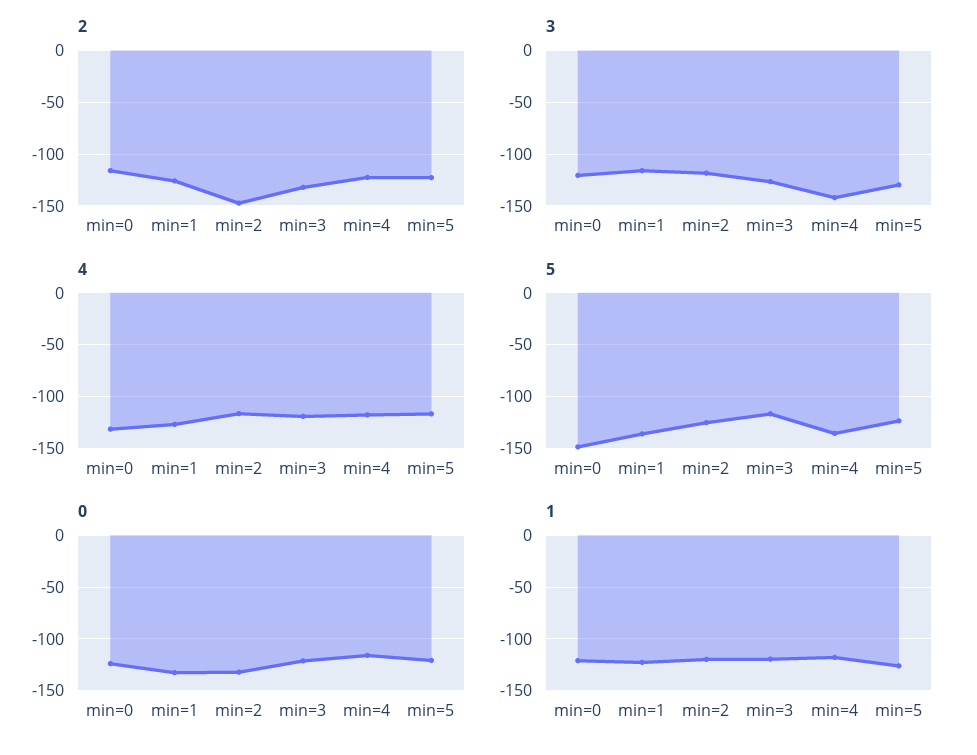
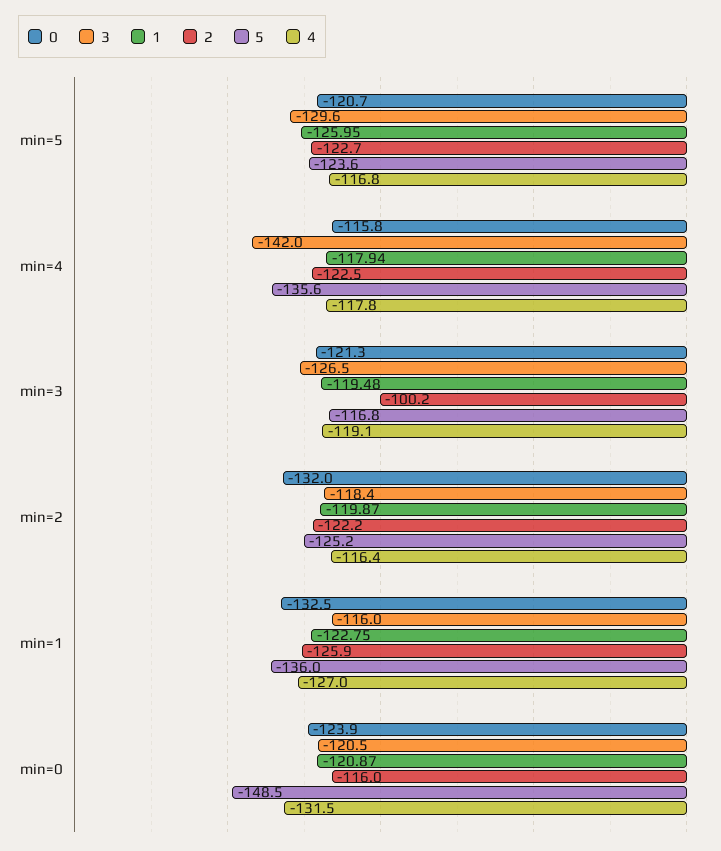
2, min=2: -150 -> -122.2
2, min=3: -130 -> -100.2

